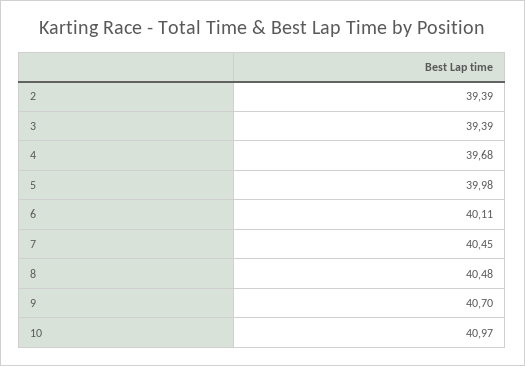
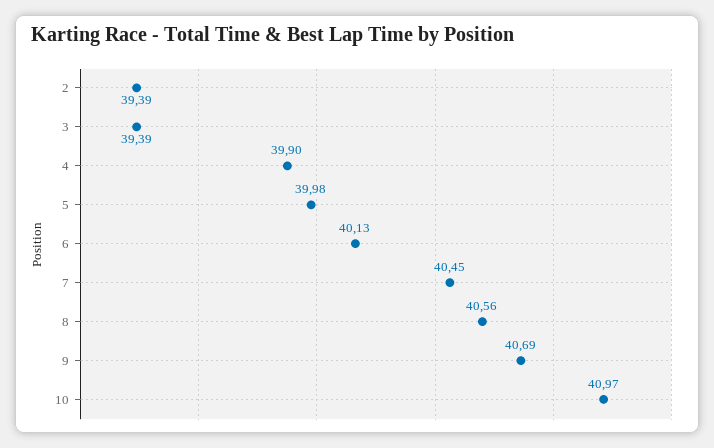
4: 39.68 -> 39.9
6: 40.11 -> 40.13
8: 40.48 -> 40.56
9: 40.7 -> 40.69

